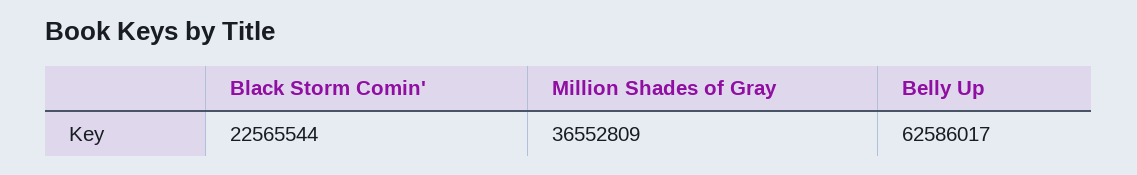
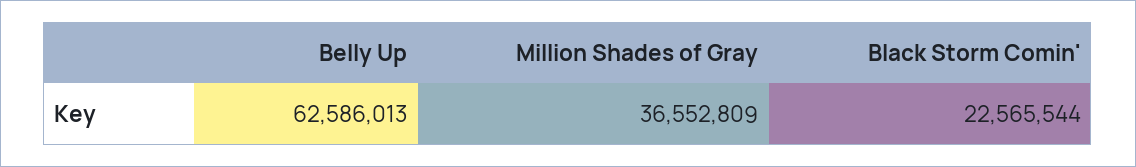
Belly Up: 62586017 -> 62586013

